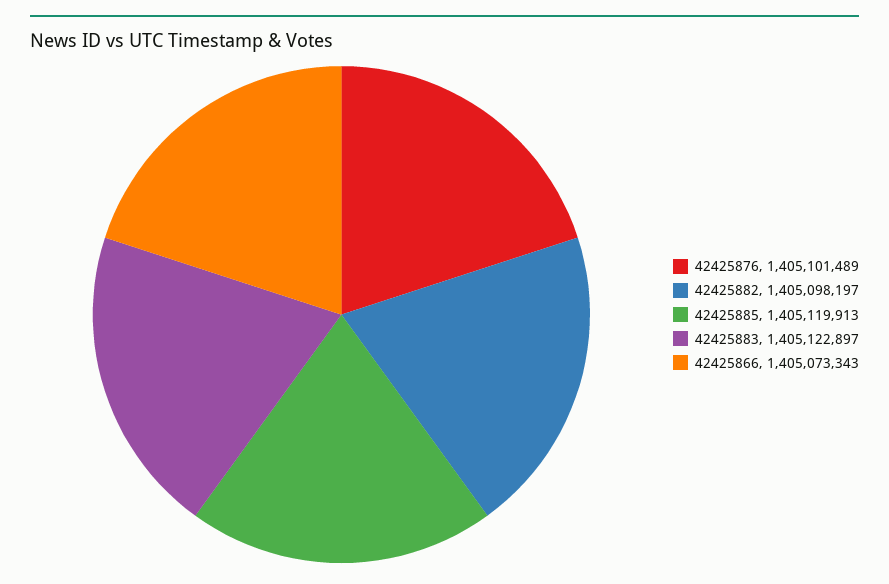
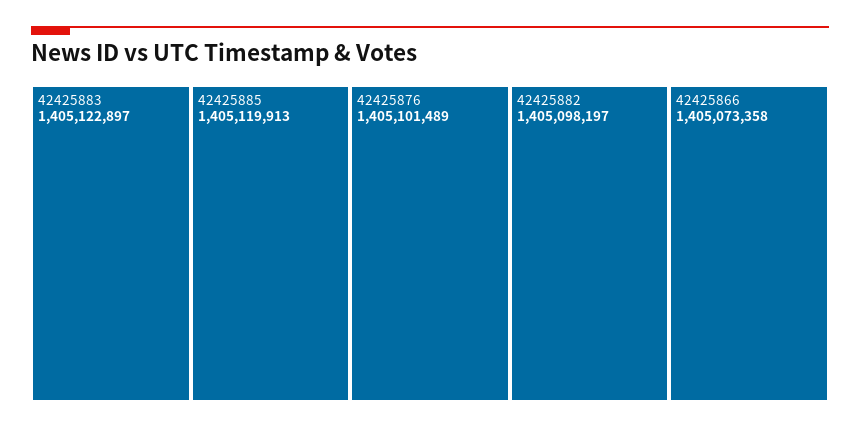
42425866: 1405073343 -> 1405073358

